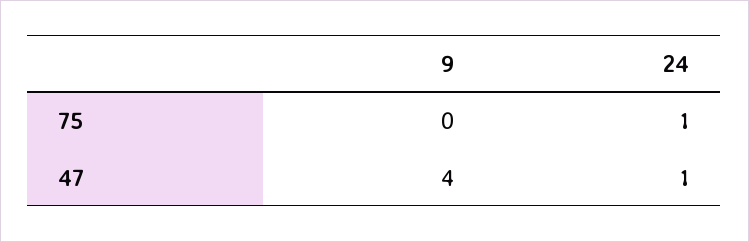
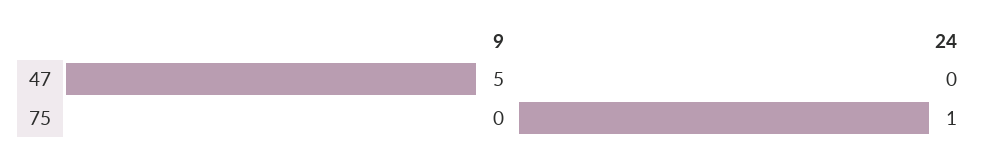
9, 47: 4 -> 5
24, 47: 1 -> 0

